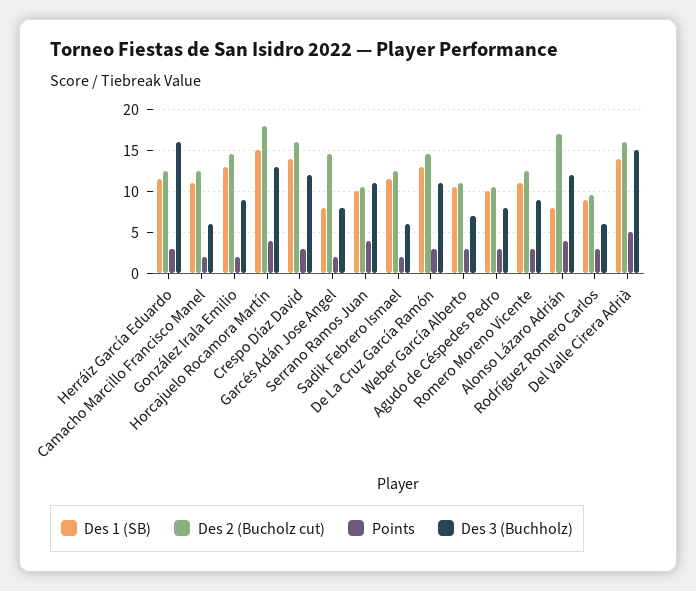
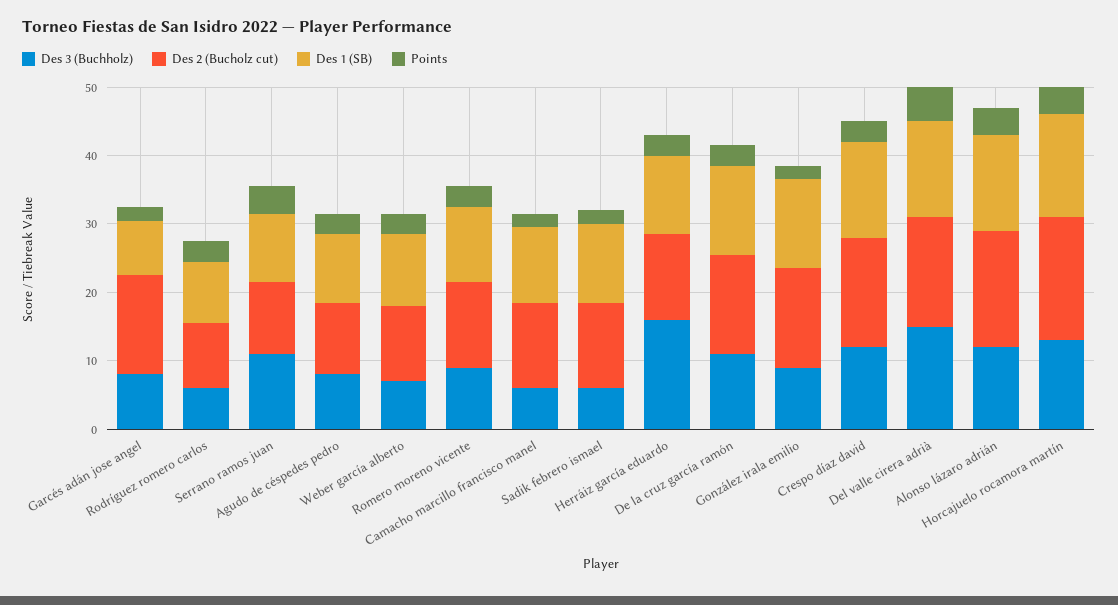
Des 1 (SB), Alonso Lázaro Adrián: 8 -> 14

